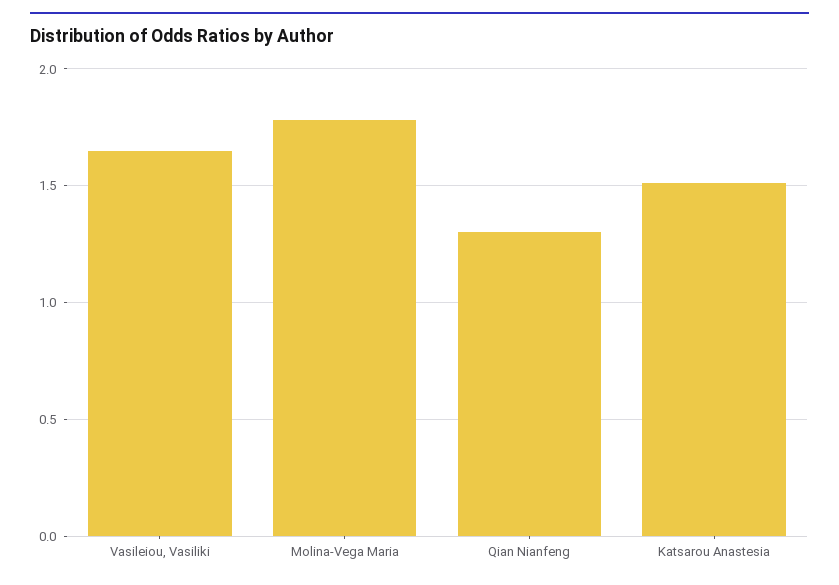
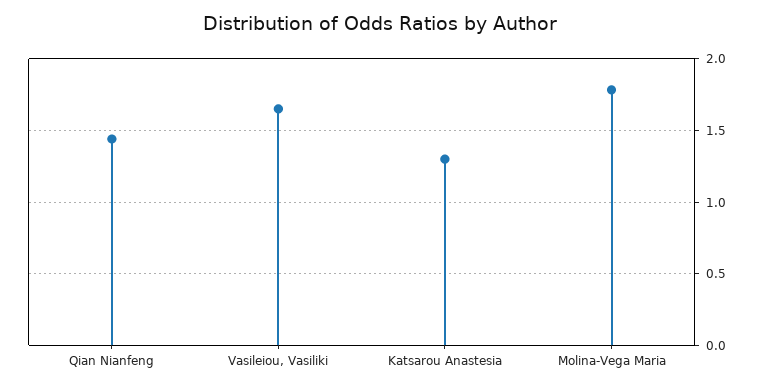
Qian Nianfeng: 1.3 -> 1.45
Katsarou Anastesia: 1.5 -> 1.3

